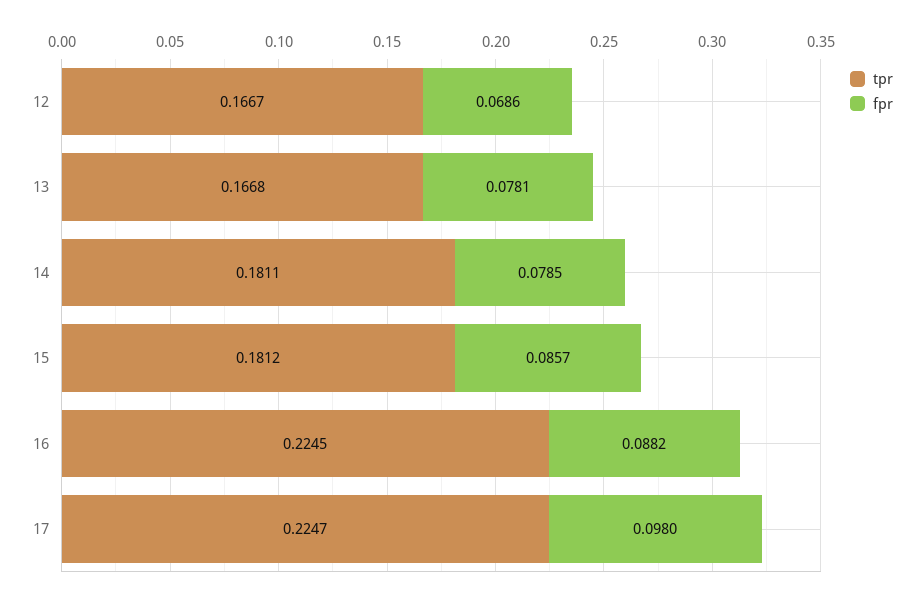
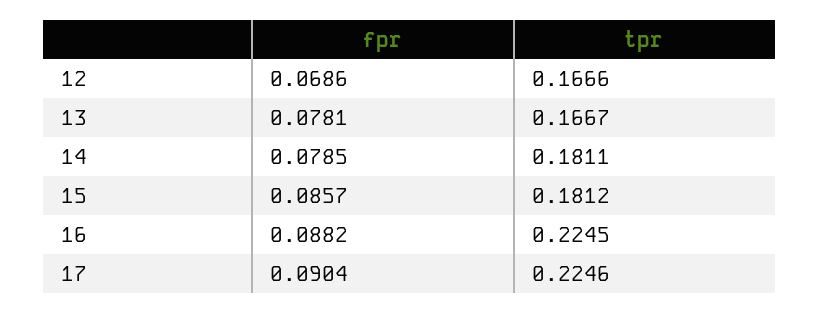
tpr, 12: 0.1667 -> 0.1666
tpr, 13: 0.1668 -> 0.1667
tpr, 17: 0.2247 -> 0.2246
fpr, 17: 0.098 -> 0.0904

